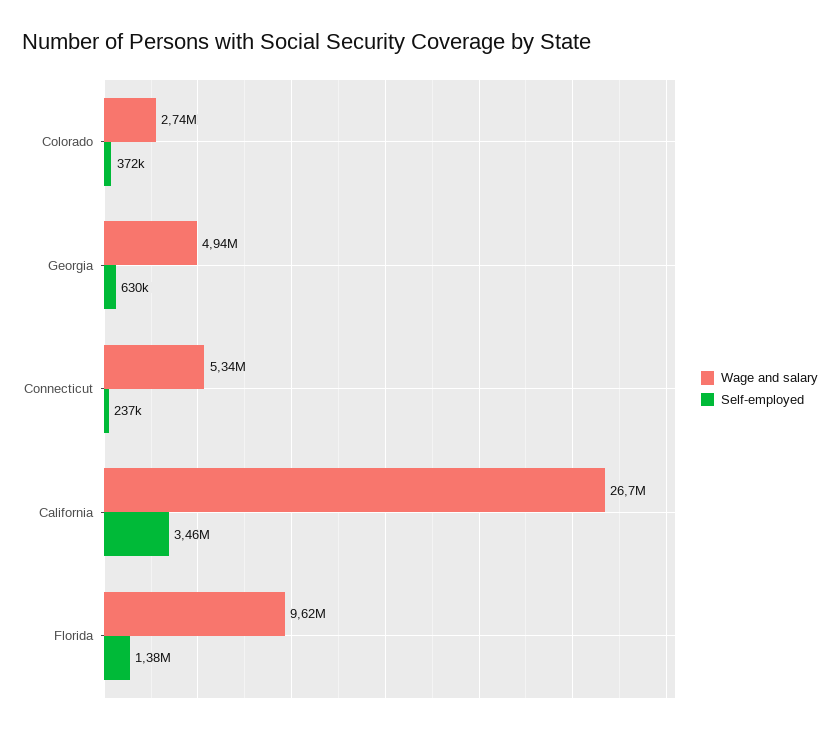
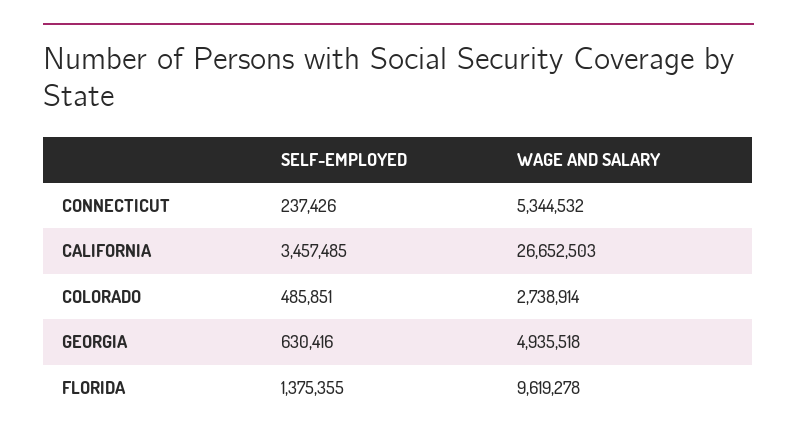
Self-employed, Colorado: 372000 -> 485851

